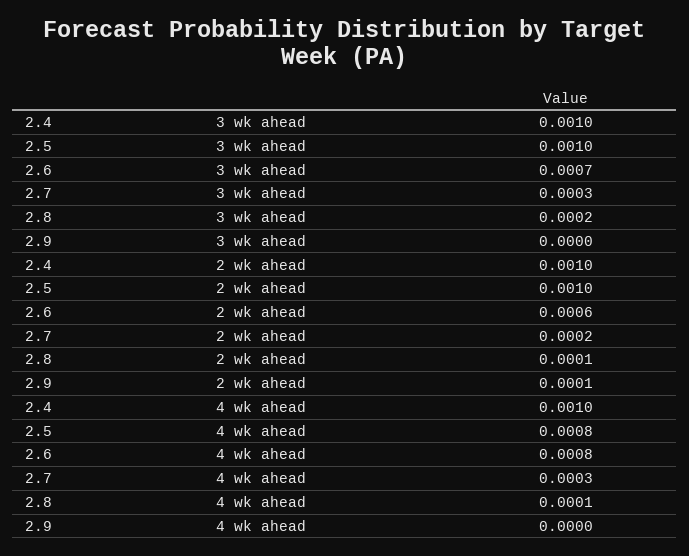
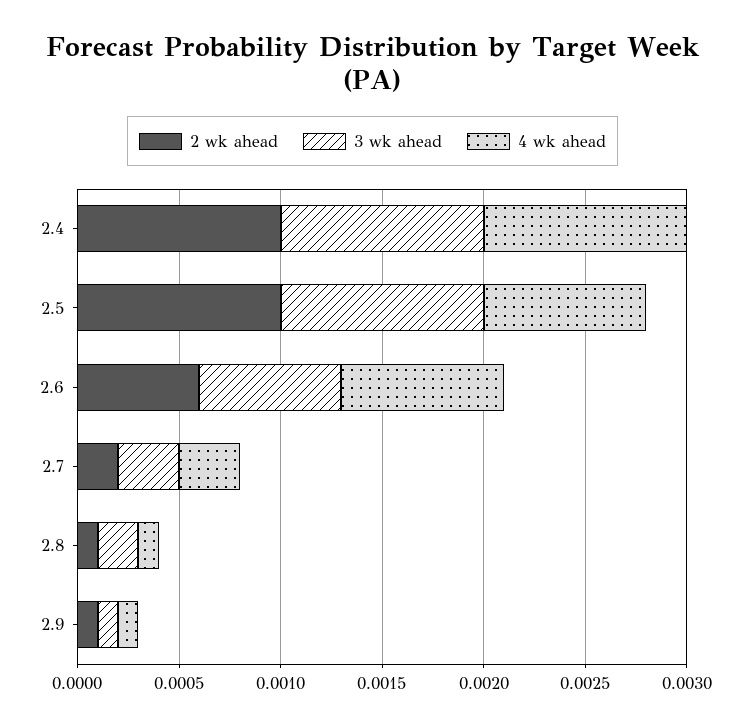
3 wk ahead, 2.9: 0 -> 0.0001
4 wk ahead, 2.9: 0 -> 0.0001

